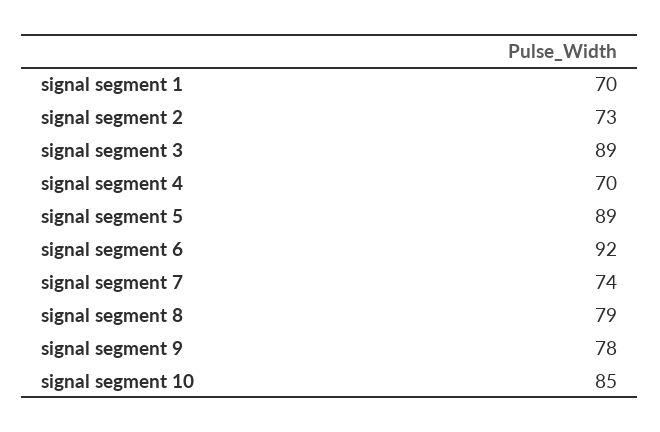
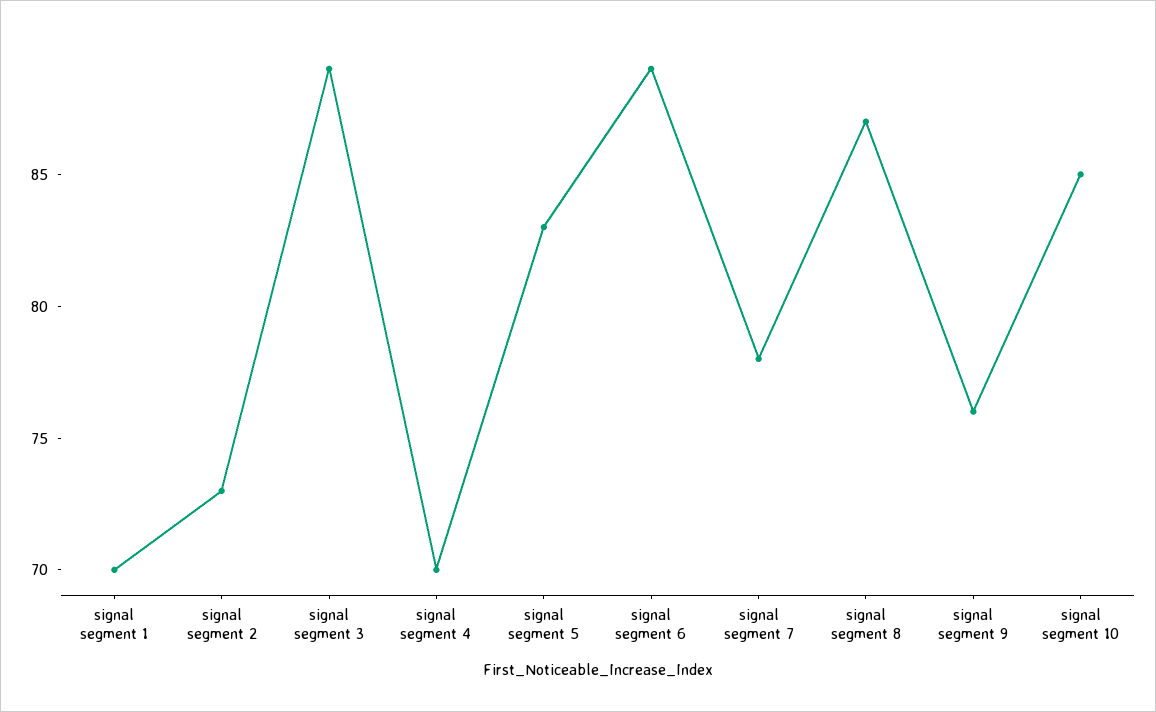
signal segment 5: 89 -> 83
signal segment 6: 92 -> 89
signal segment 7: 74 -> 78
signal segment 8: 79 -> 87
signal segment 9: 78 -> 76

